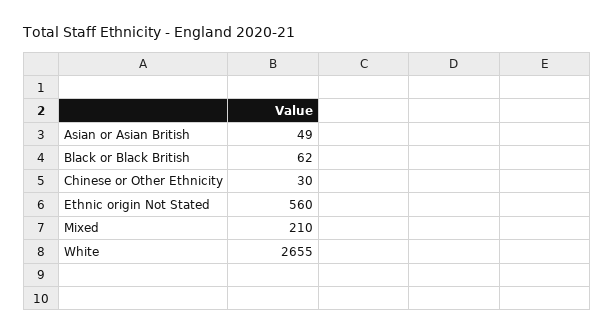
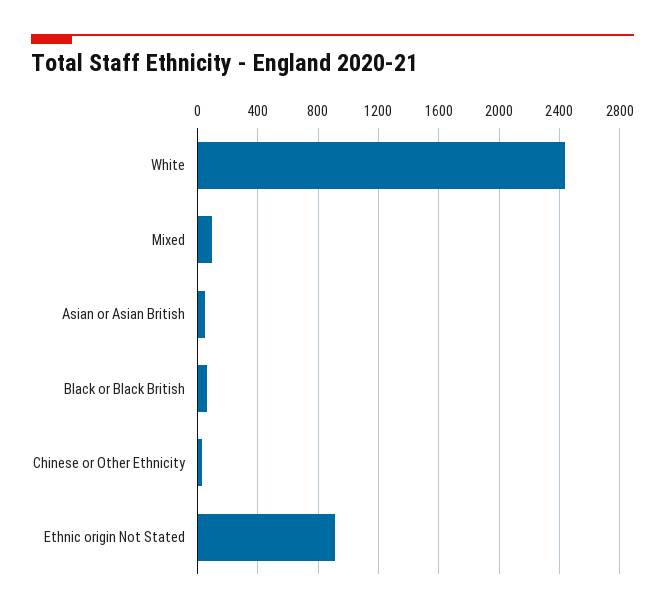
Ethnic origin Not Stated: 560 -> 900
Mixed: 210 -> 100
White: 2655 -> 2450

